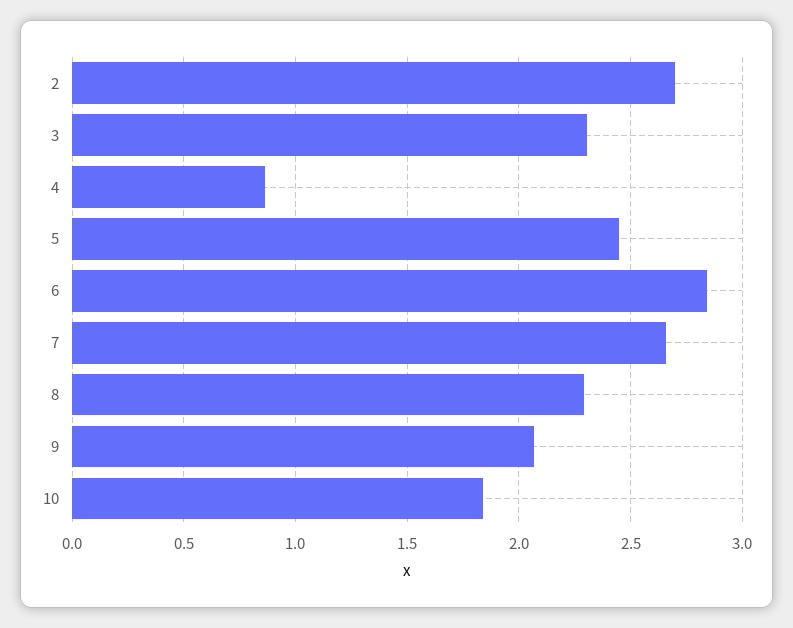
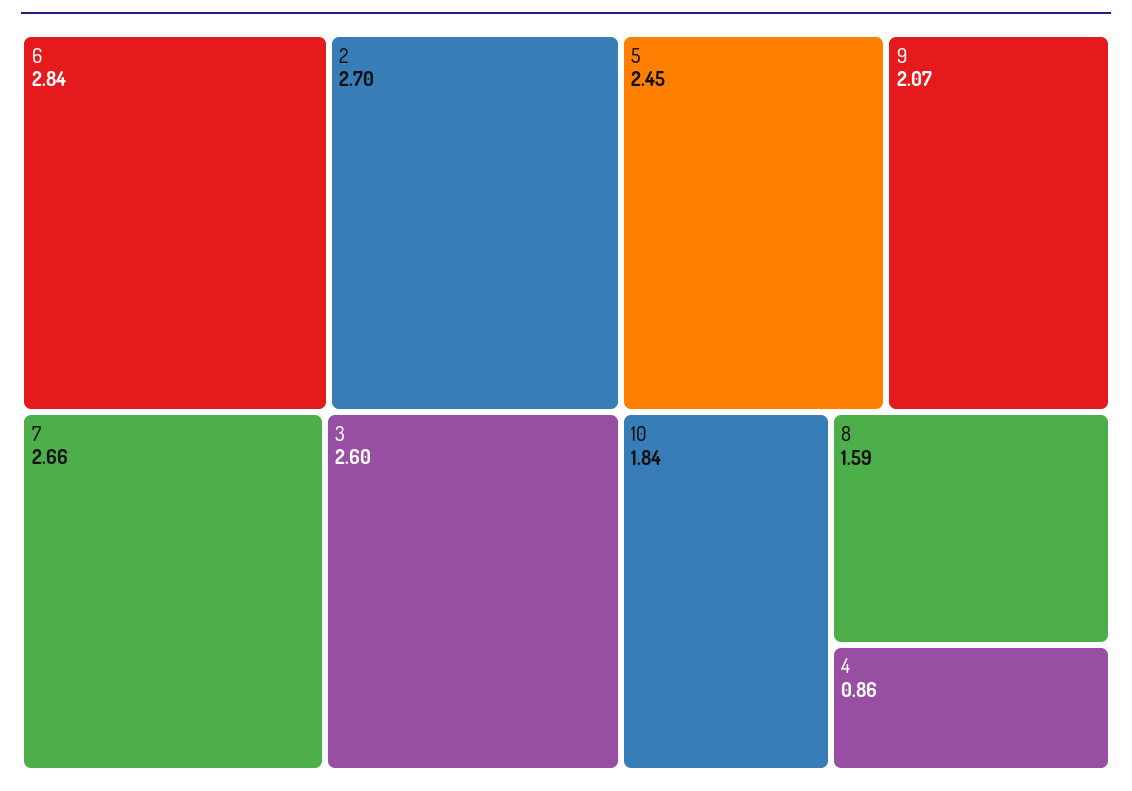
3: 2.3 -> 2.6
8: 2.3 -> 1.59

